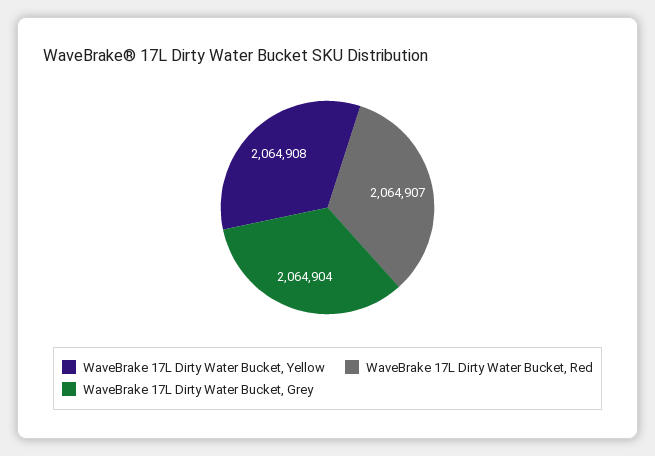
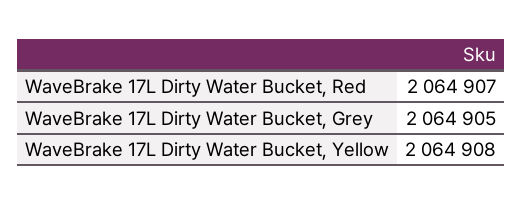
WaveBrake 17L Dirty Water Bucket, Grey: 2064904 -> 2064905

